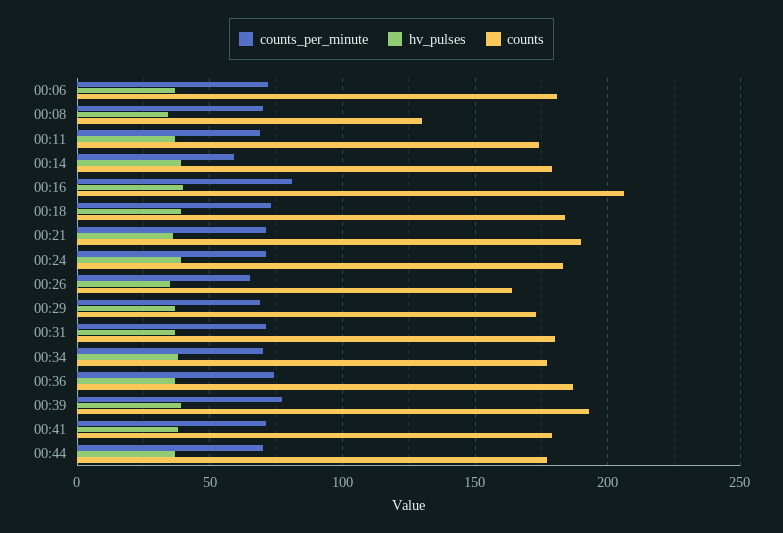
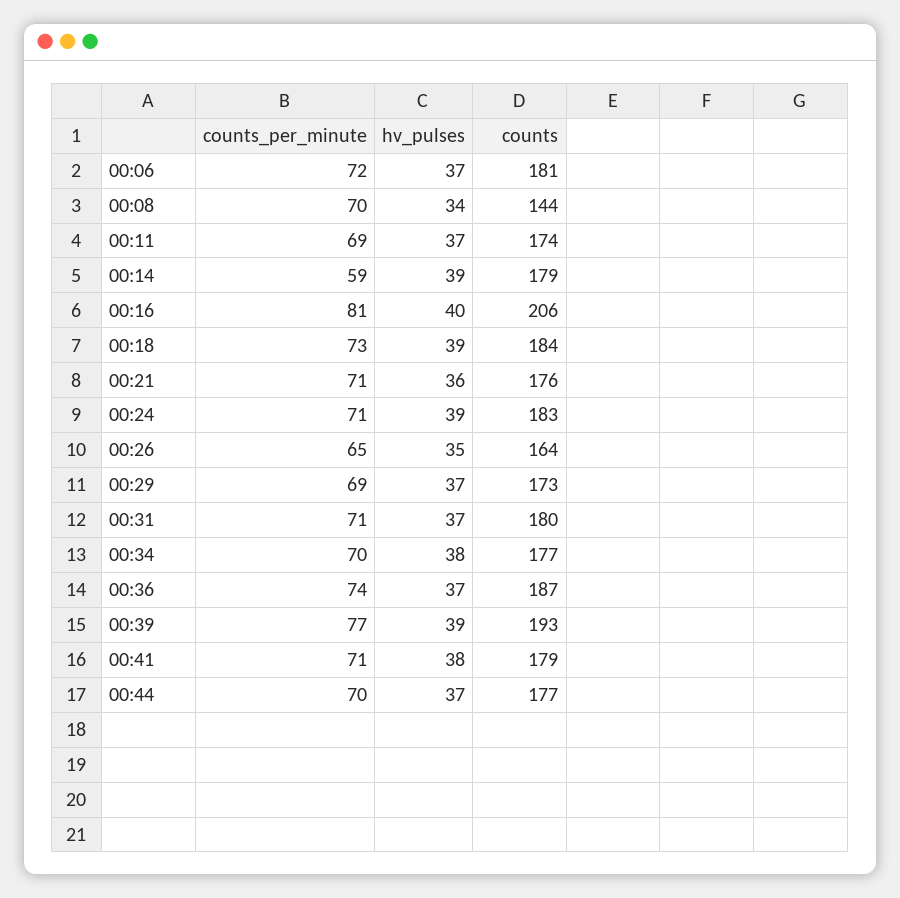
counts, 00:08: 130 -> 144
counts, 00:21: 190 -> 176

